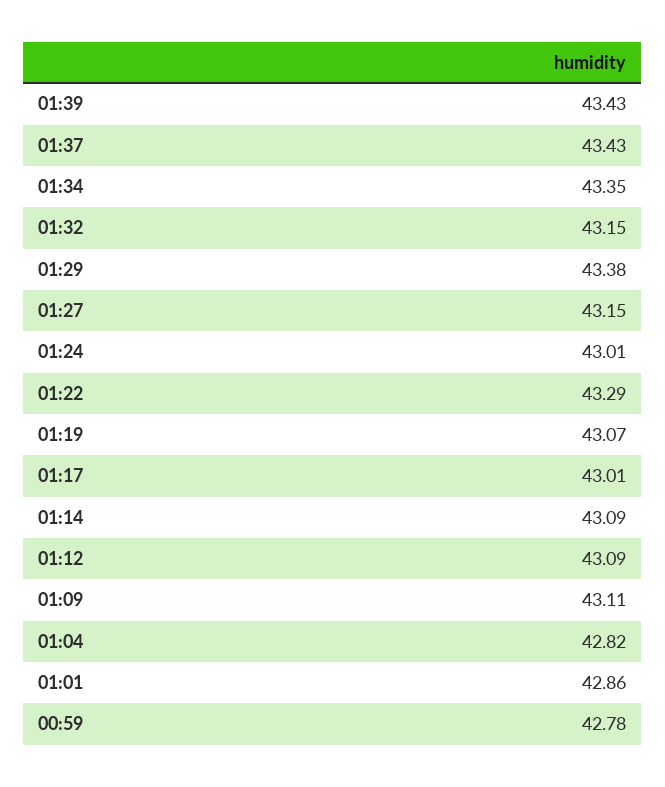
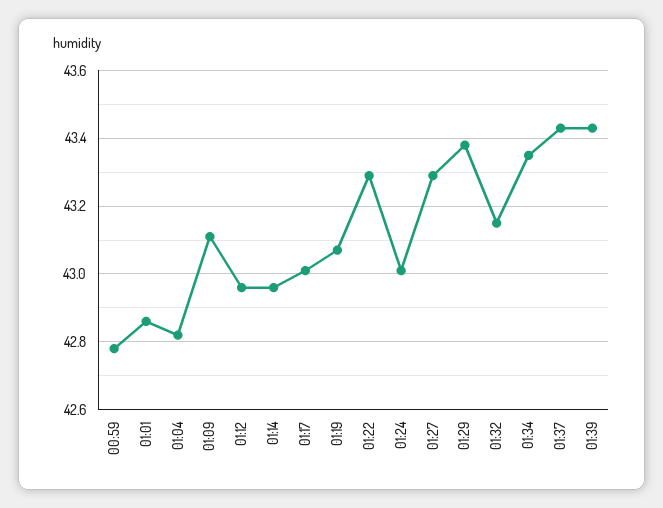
01:27: 43.15 -> 43.3
01:14: 43.09 -> 42.95
01:12: 43.09 -> 42.95

